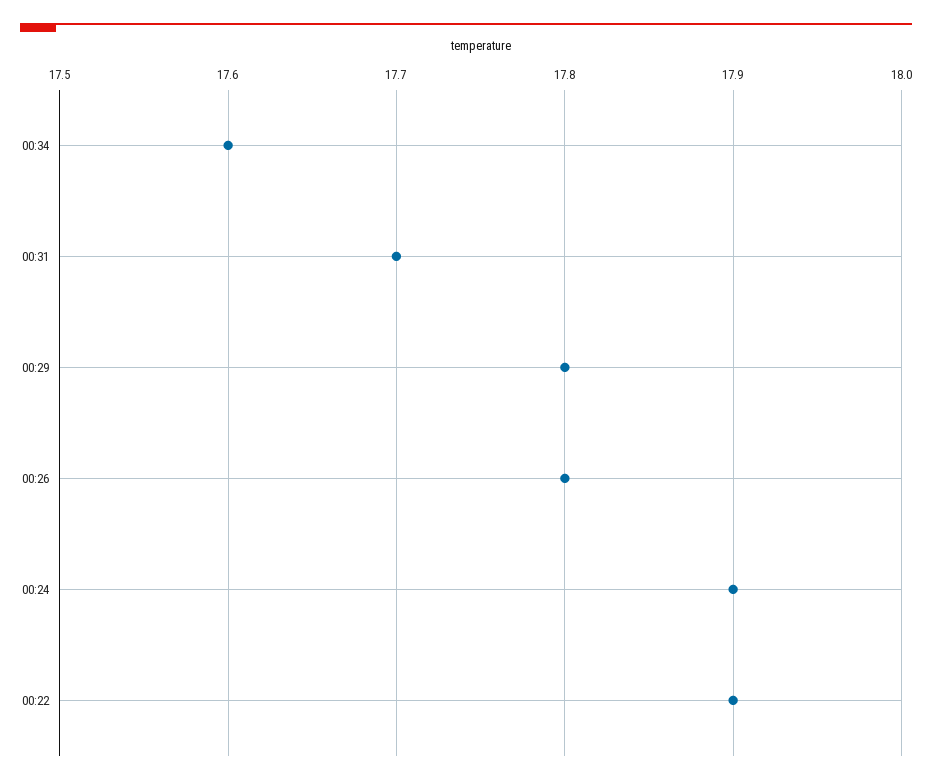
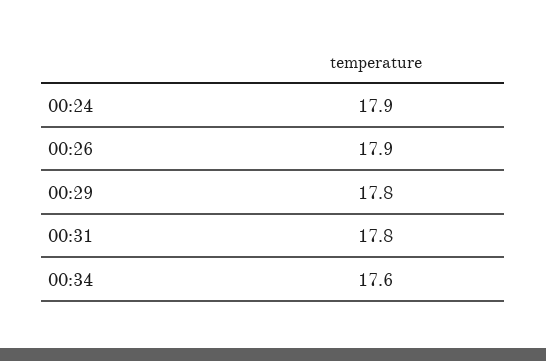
00:31: 17.7 -> 17.8
00:26: 17.8 -> 17.9
00:22: 17.9 -> none

